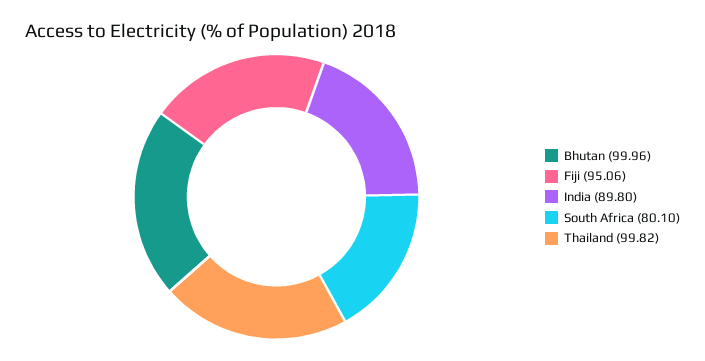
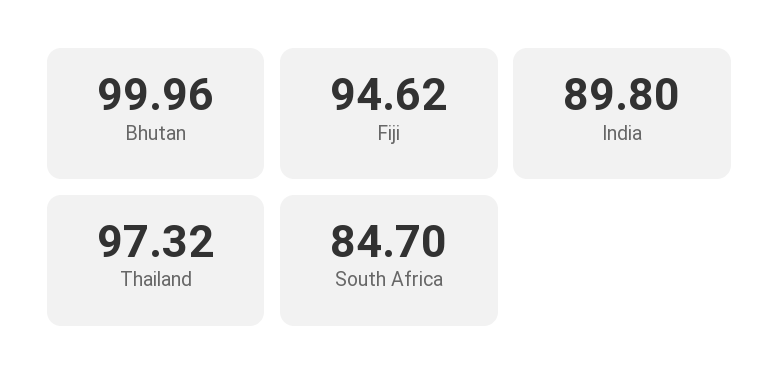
Fiji: 95.06 -> 94.62
South Africa: 80.1 -> 84.7
Thailand: 99.82 -> 97.32

